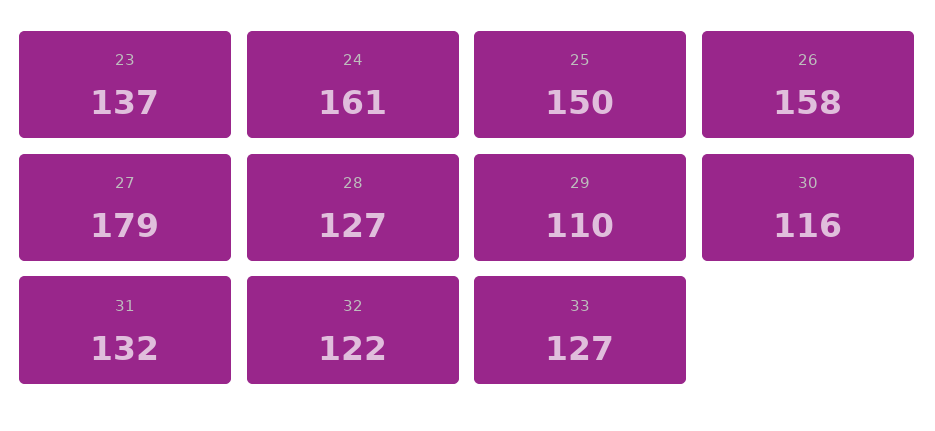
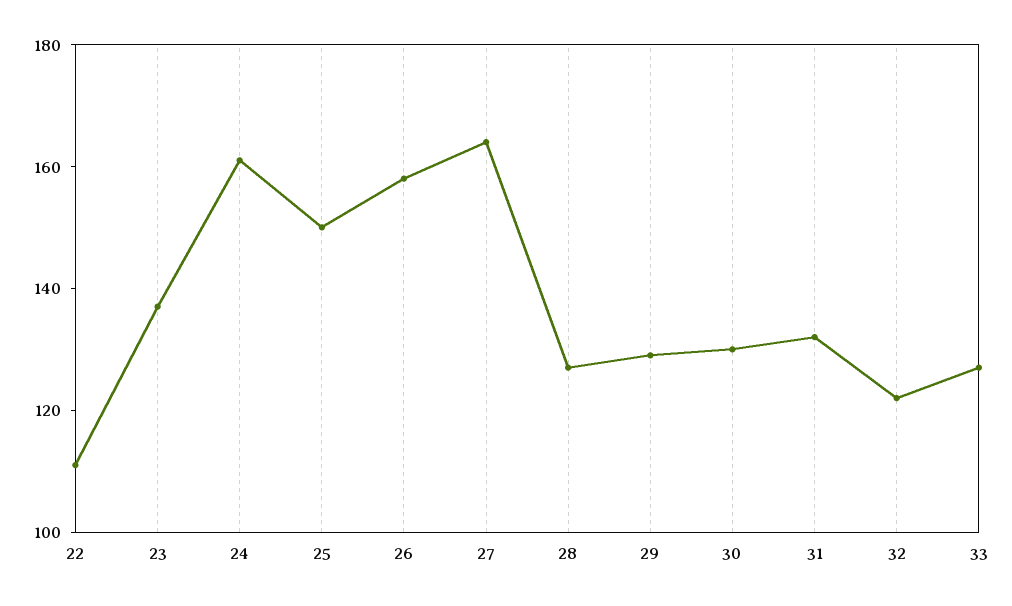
27: 179 -> 165
29: 110 -> 130
30: 116 -> 130
22: none -> 110

